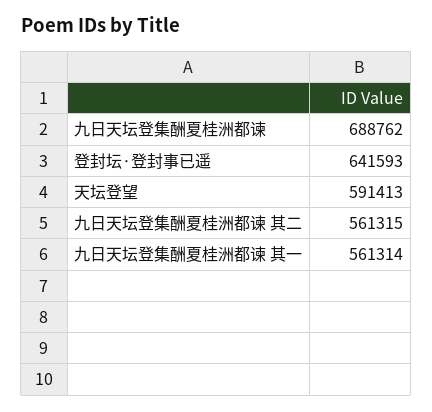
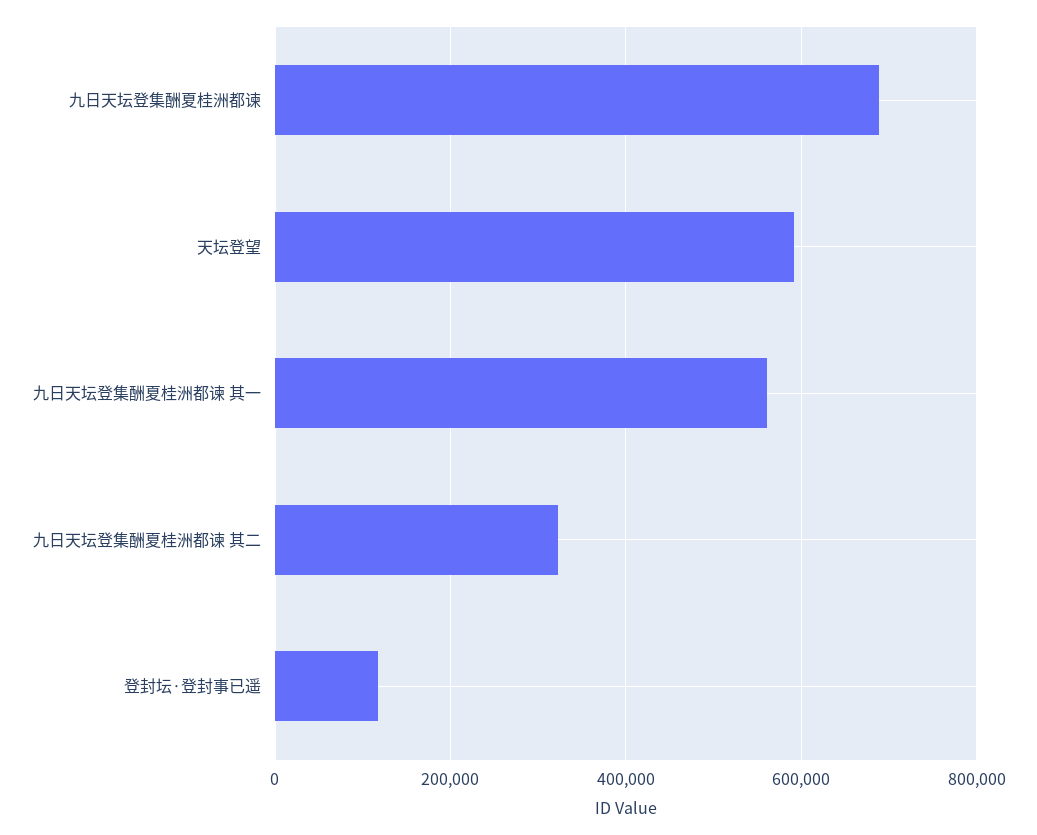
登封坛·登封事已遥: 641593 -> 120000
九日天坛登集酬夏桂洲都谏 其二: 561315 -> 320000

